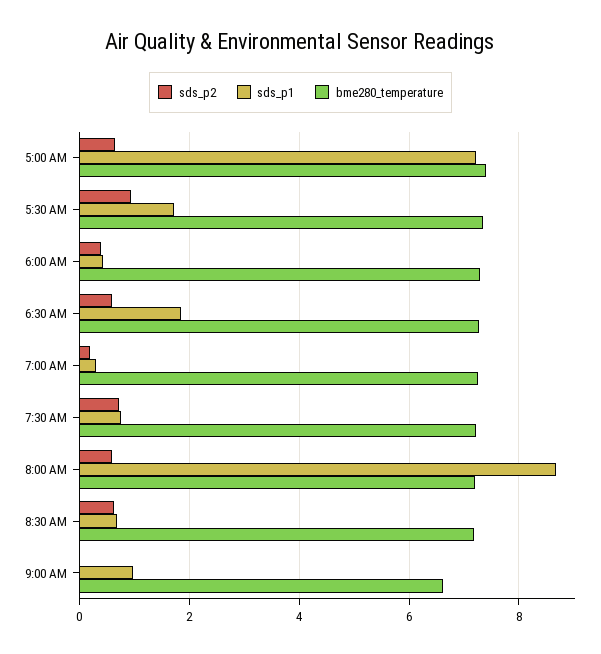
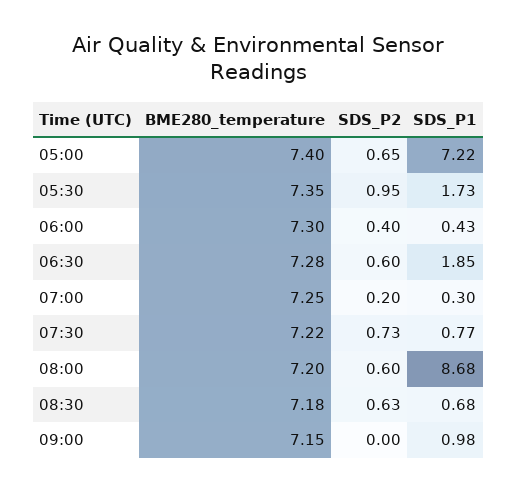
bme280_temperature, 9:00 AM: 6.6 -> 7.15

